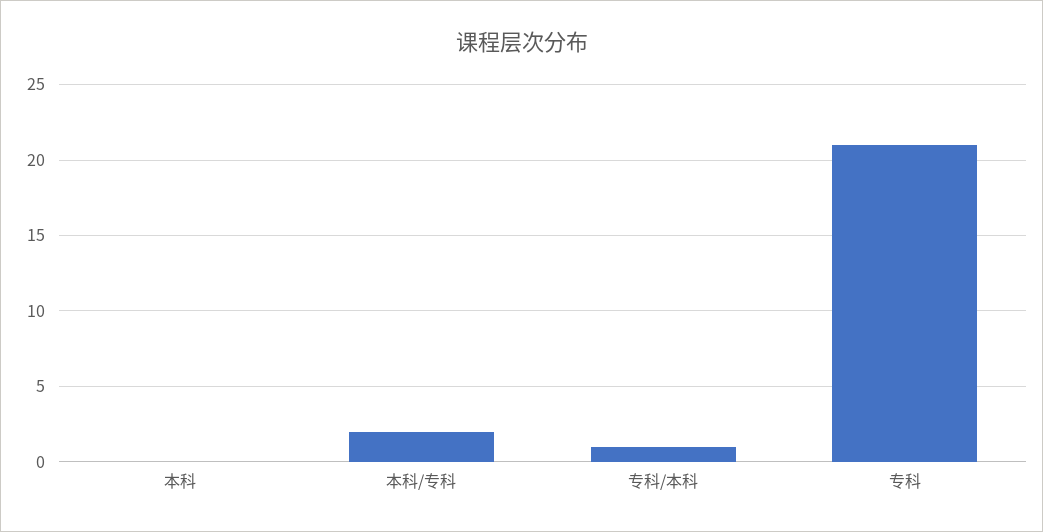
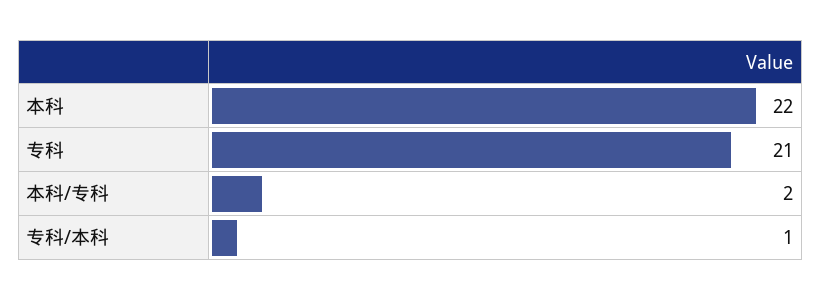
本科: 0 -> 22

